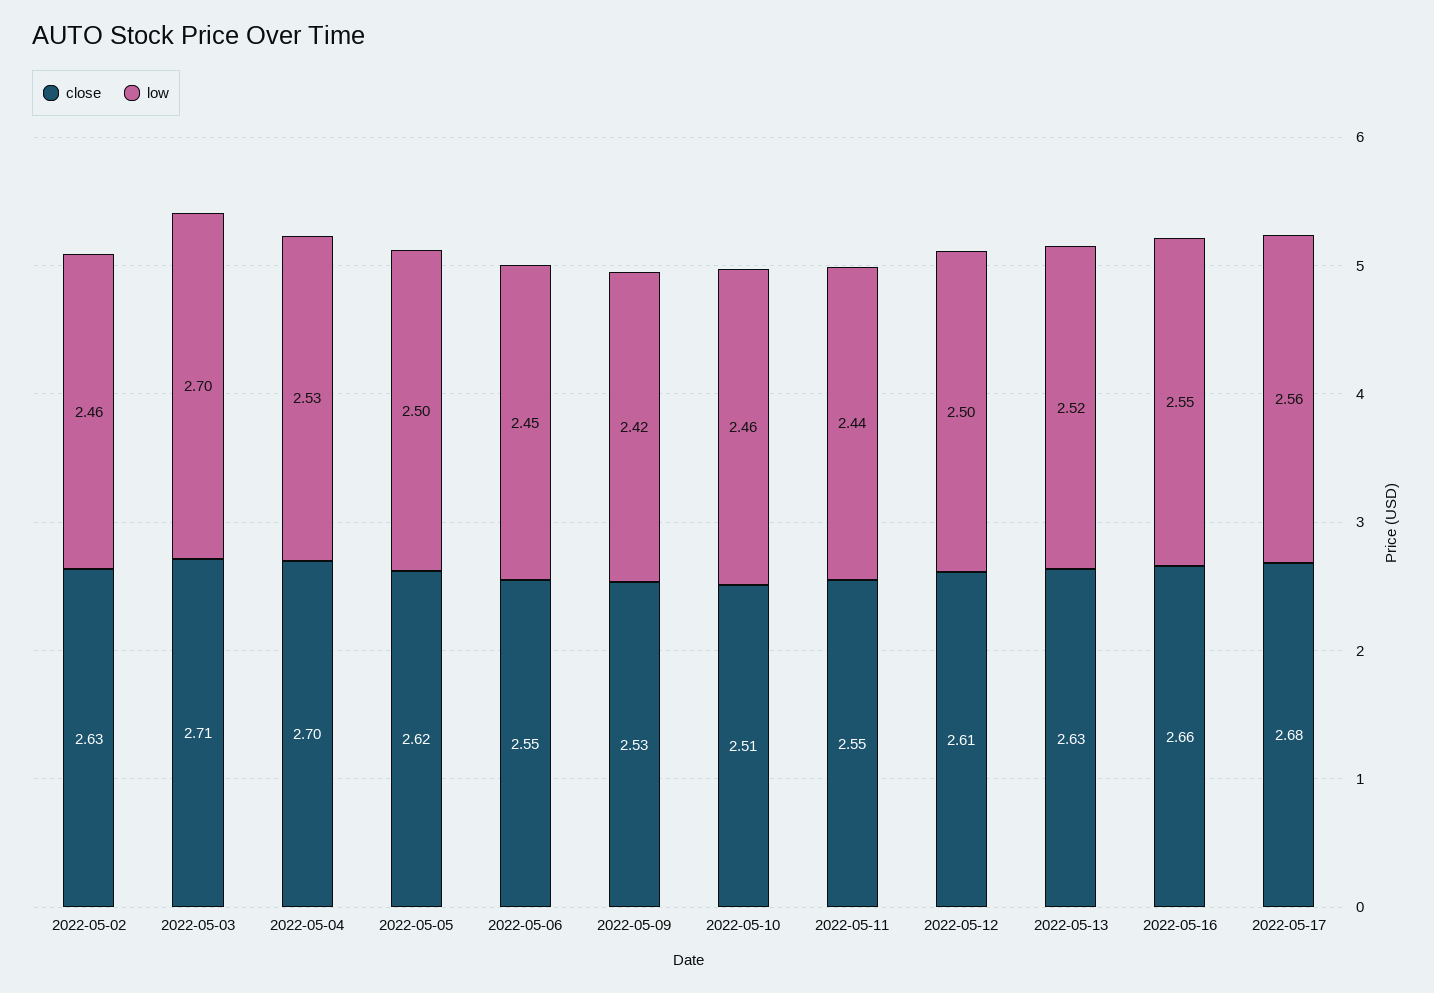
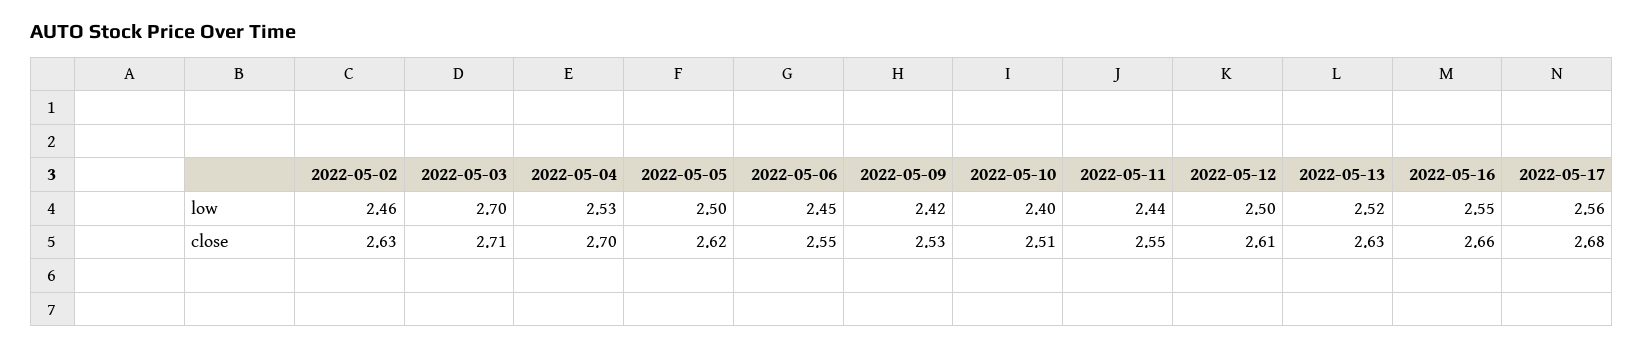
low, 2022-05-10: 2.46 -> 2.4

